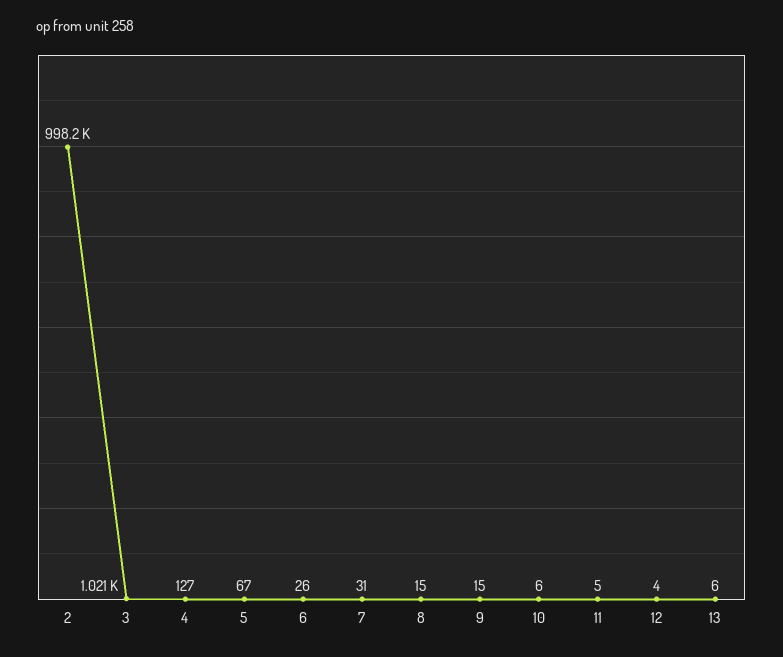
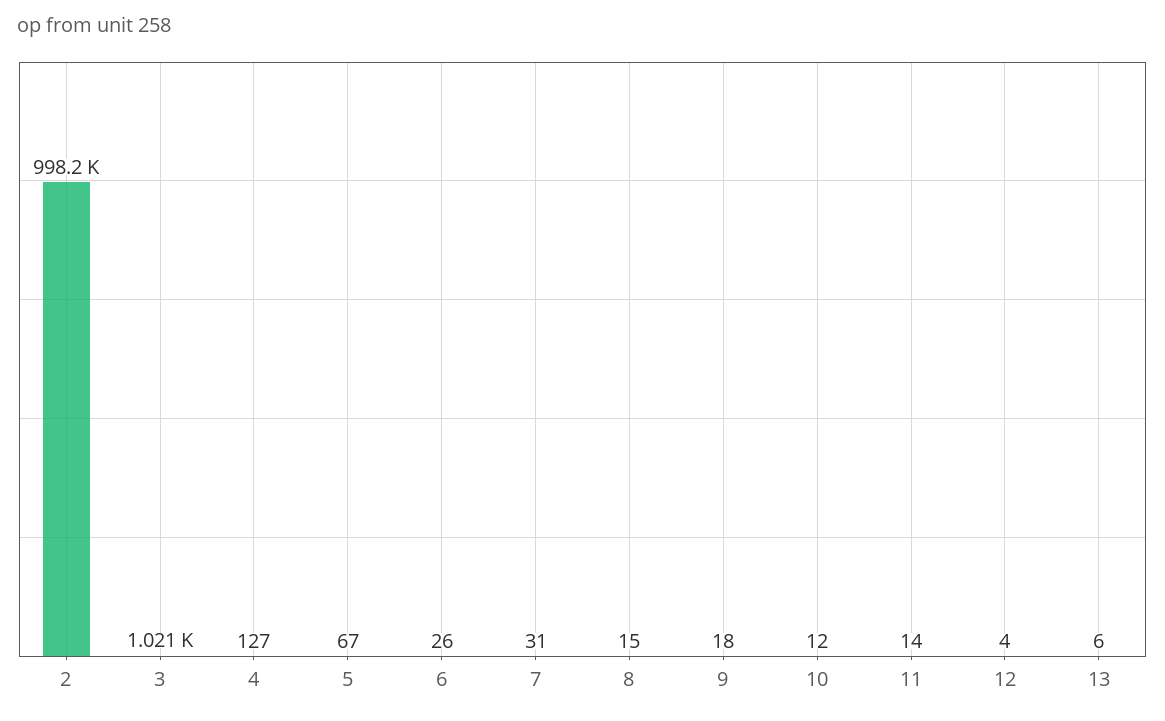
9: 15 -> 18
10: 6 -> 12
11: 5 -> 14

